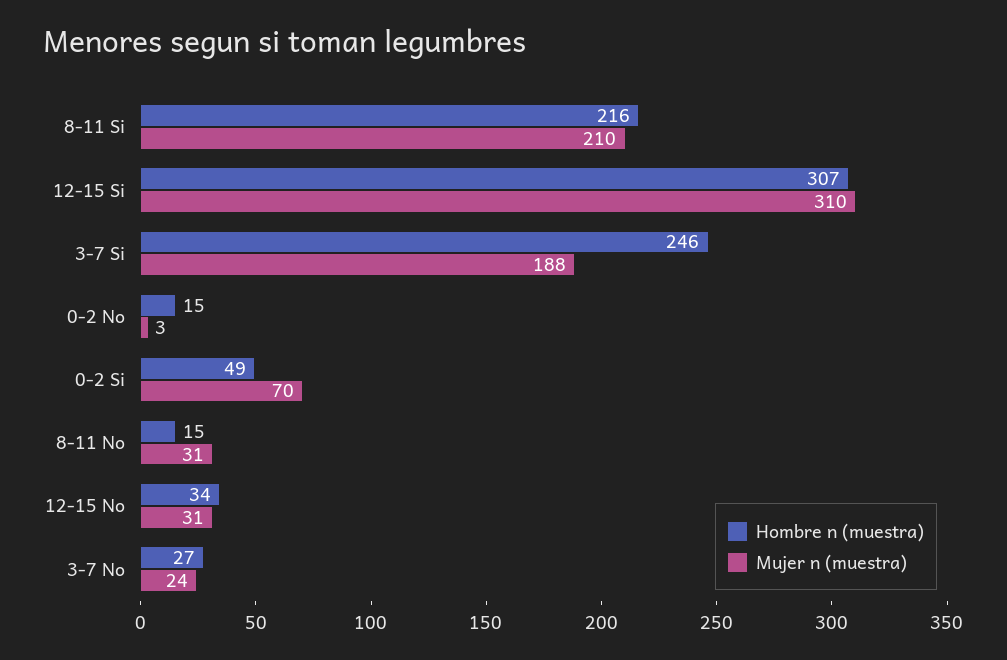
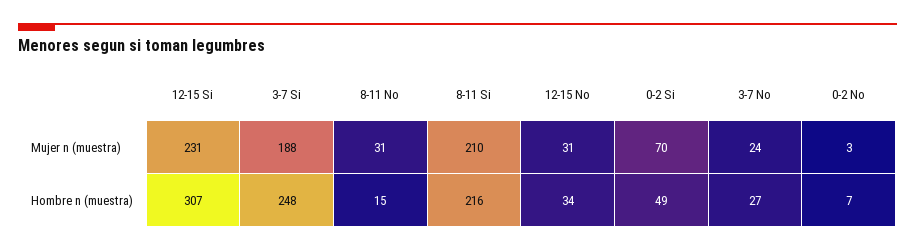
Mujer n (muestra), 12-15 Si: 310 -> 231
Hombre n (muestra), 3-7 Si: 246 -> 248
Hombre n (muestra), 0-2 No: 15 -> 7

